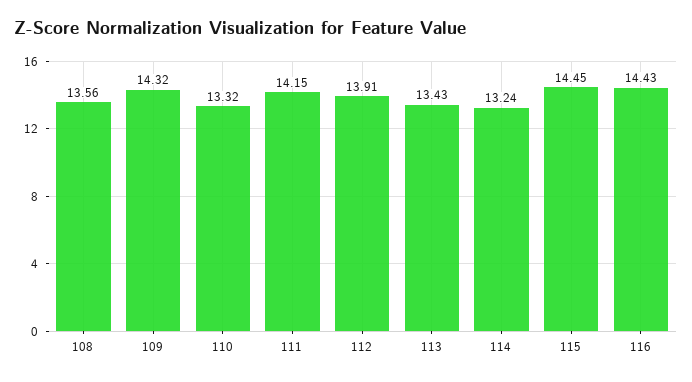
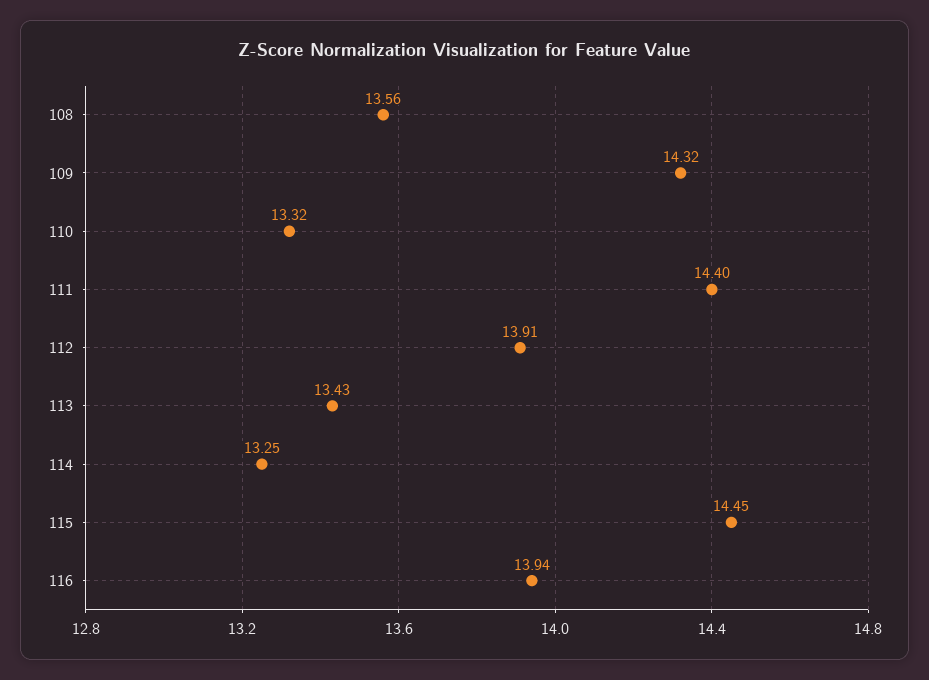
111: 14.15 -> 14.4
114: 13.24 -> 13.25
116: 14.43 -> 13.94

